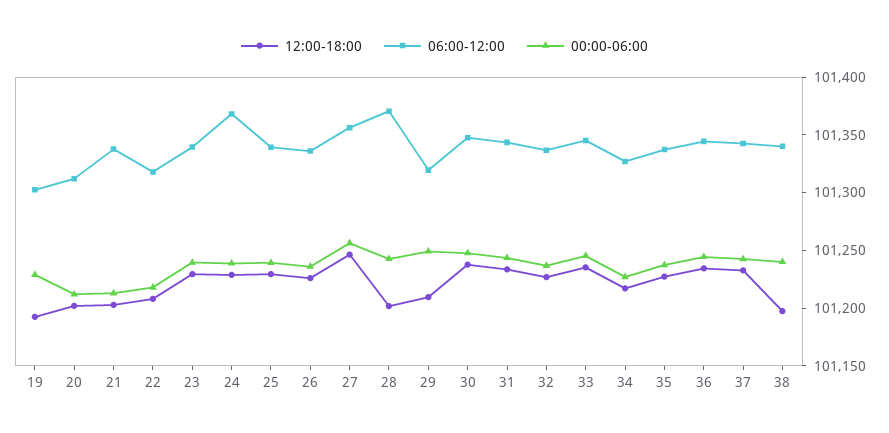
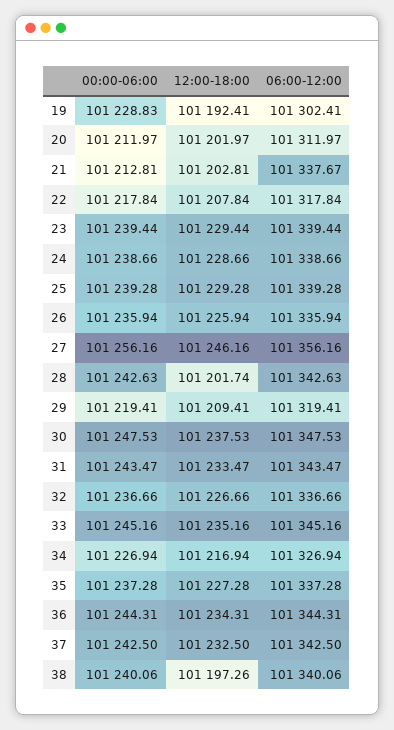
06:00-12:00, 24: 101370 -> 101338.66
06:00-12:00, 28: 101370 -> 101342.63
00:00-06:00, 29: 101250 -> 101219.41

